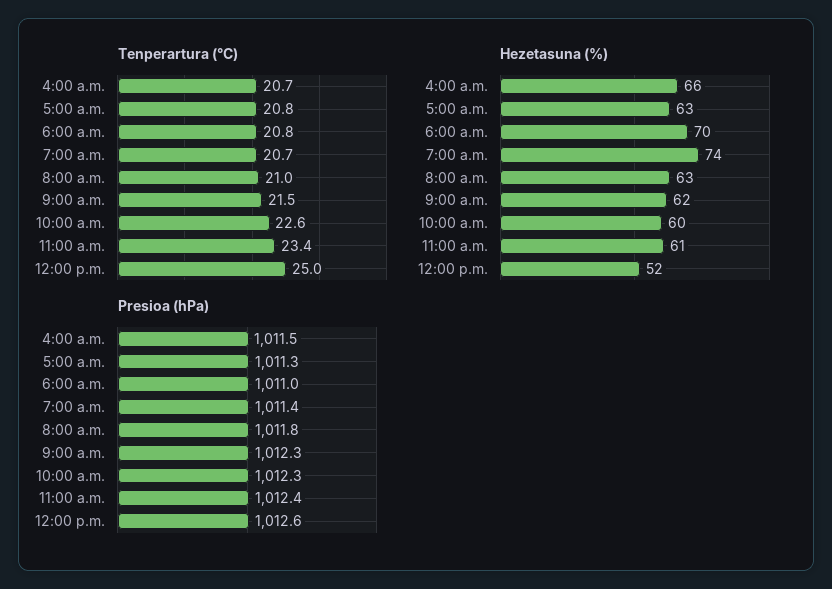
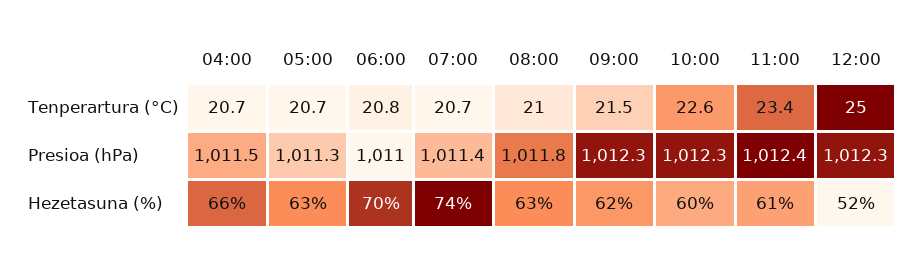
Tenperartura (°C), 5:00 a.m.: 20.8 -> 20.7
Presioa (hPa), 12:00 p.m.: 1012.6 -> 1012.3

